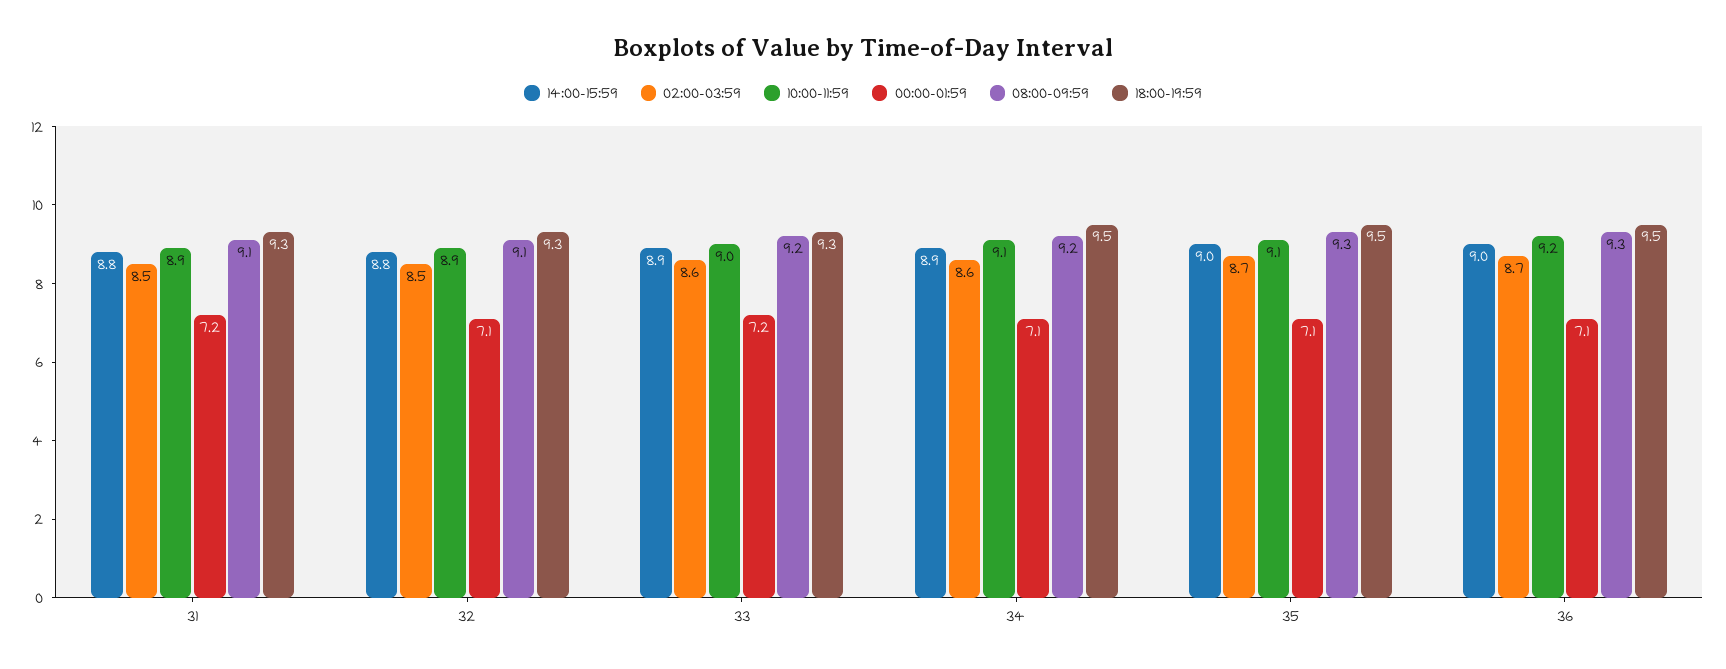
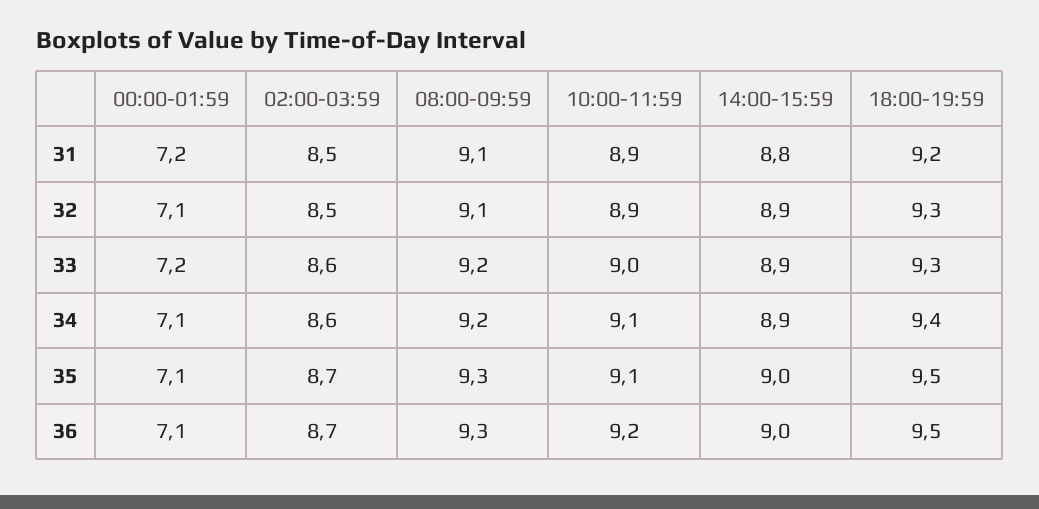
18:00-19:59, 31: 9.3 -> 9.2
14:00-15:59, 32: 8.8 -> 8.9
18:00-19:59, 34: 9.5 -> 9.4

